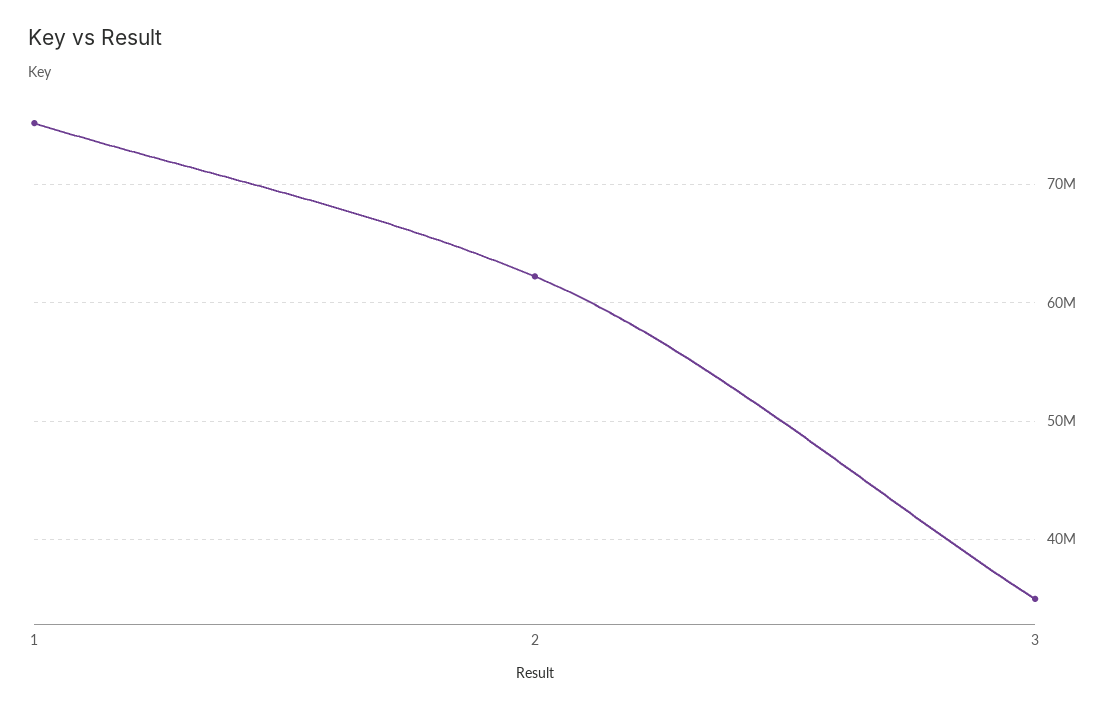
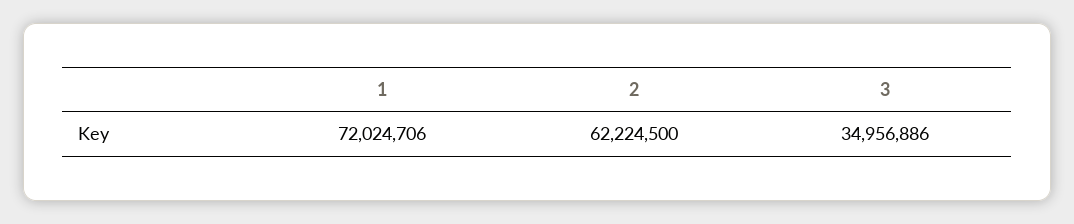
1: 75000000 -> 72024706

